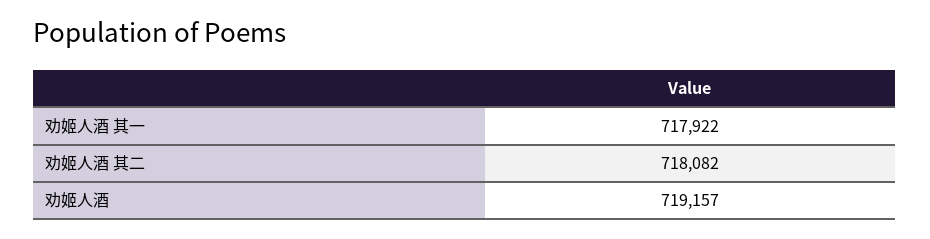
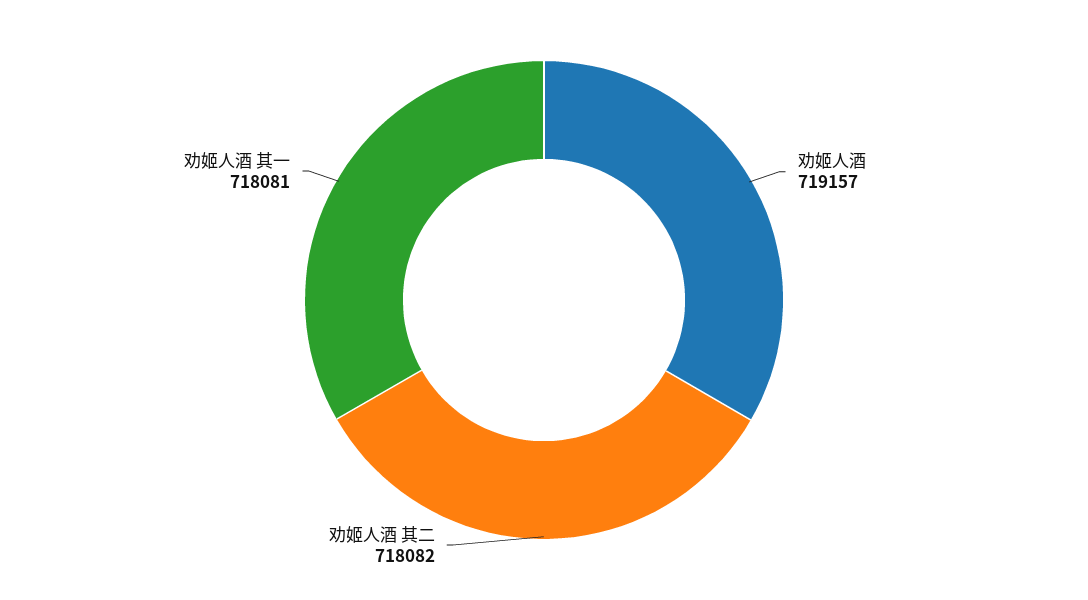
劝姬人酒 其一: 717922 -> 718081

